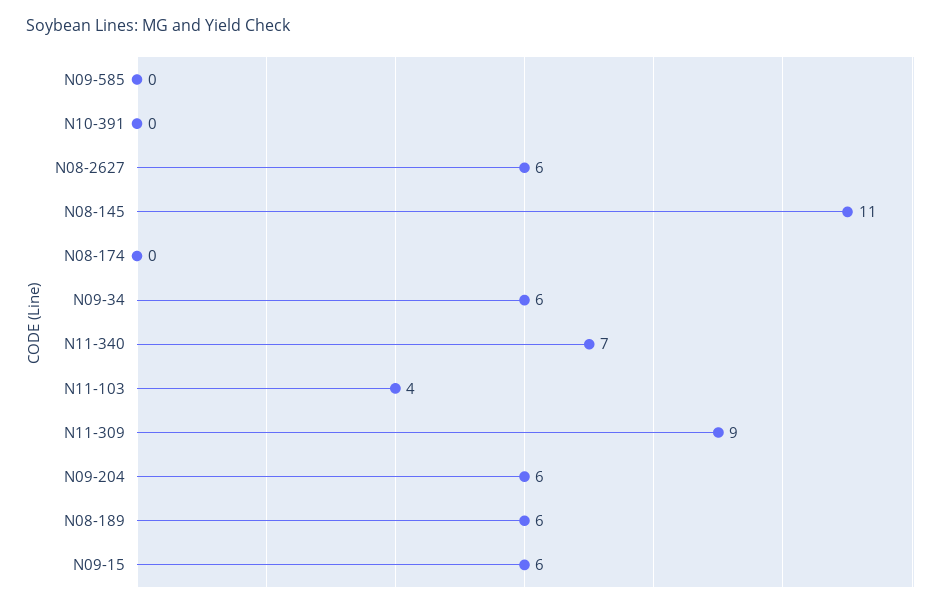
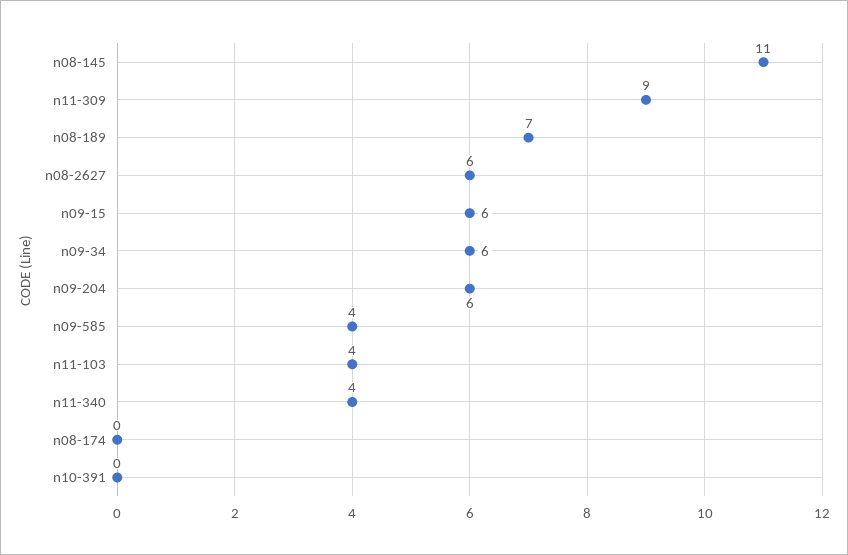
N09-585: 0 -> 4
N11-340: 7 -> 4
N08-189: 6 -> 7

